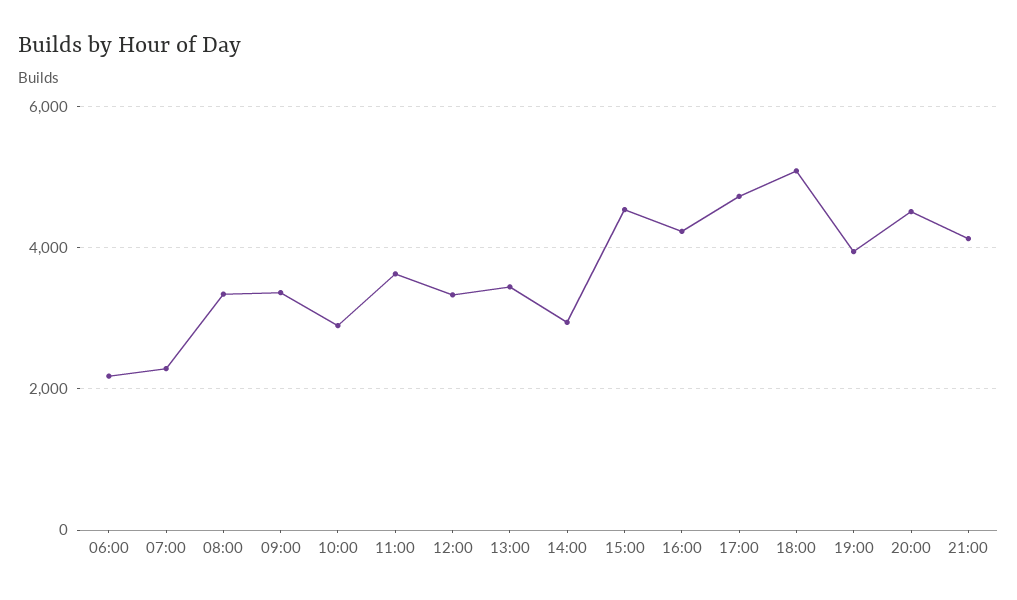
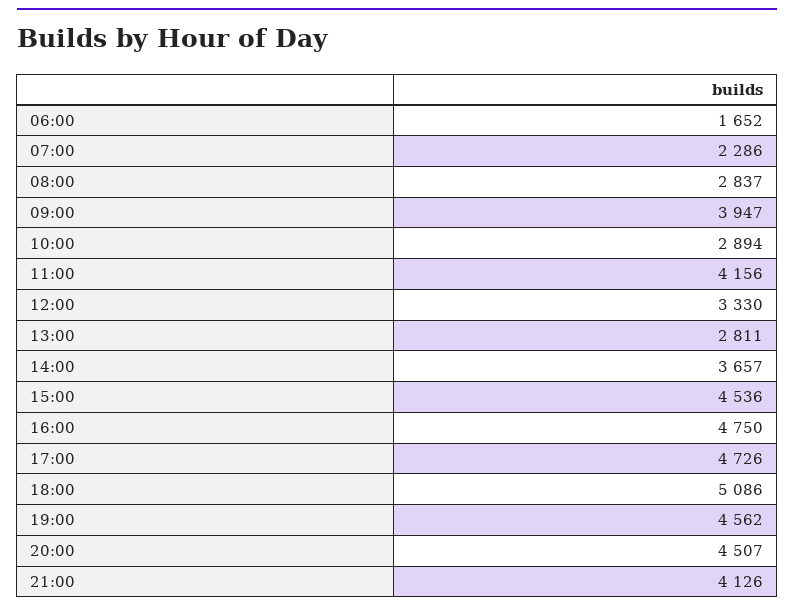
06:00: 2200 -> 1652
08:00: 3400 -> 2837
09:00: 3400 -> 3947
11:00: 3600 -> 4156
13:00: 3400 -> 2811
14:00: 3000 -> 3657
16:00: 4200 -> 4750
19:00: 4000 -> 4562

